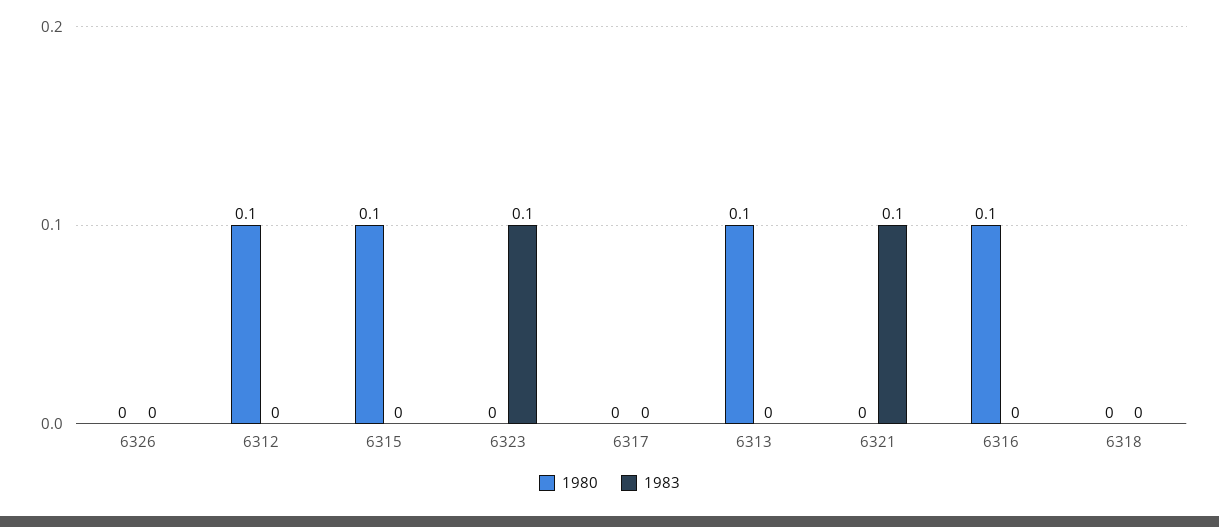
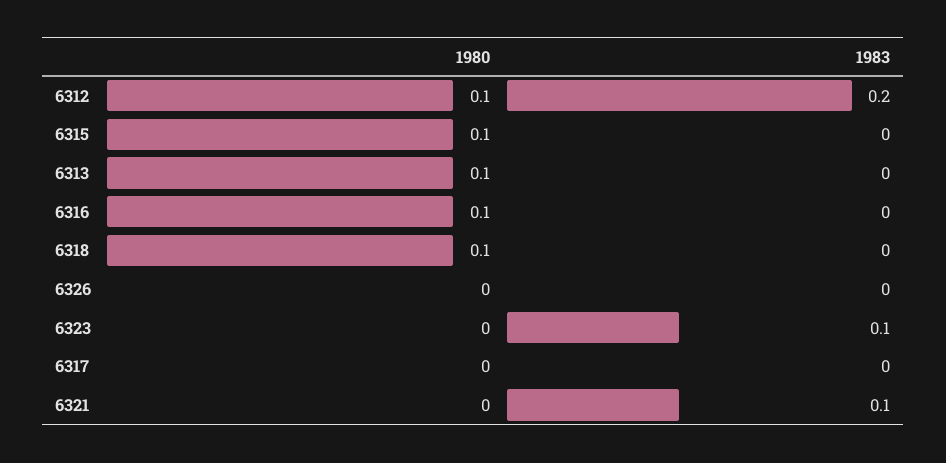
1983, 6312: 0 -> 0.2
1980, 6318: 0 -> 0.1

